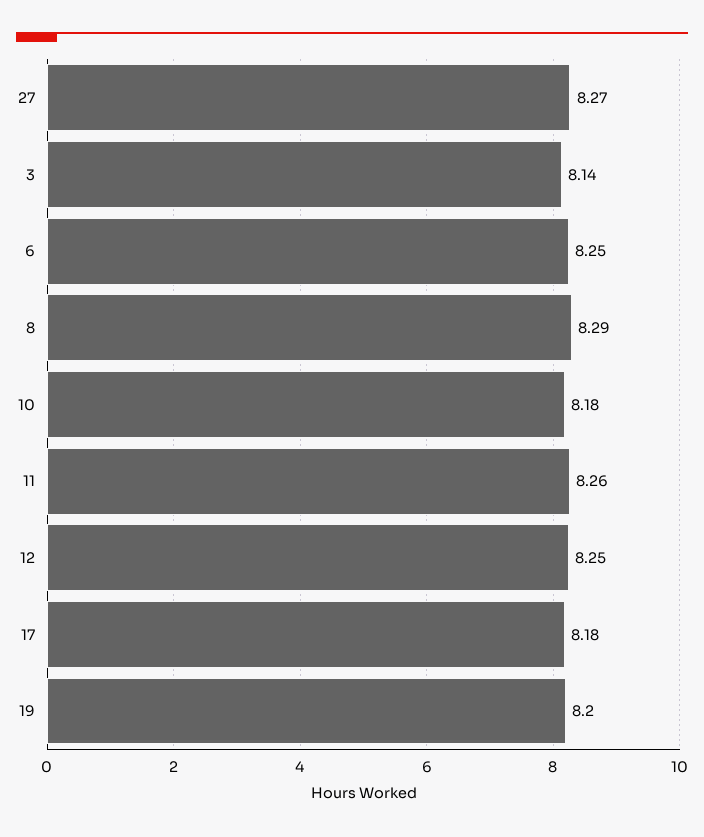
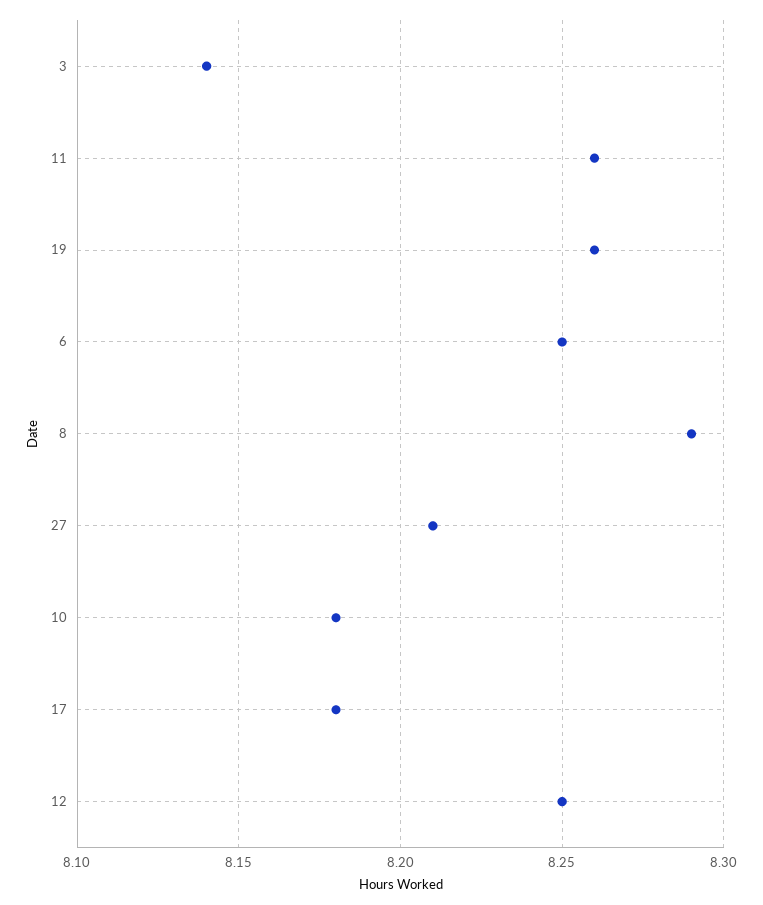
27: 8.27 -> 8.21
19: 8.2 -> 8.26

